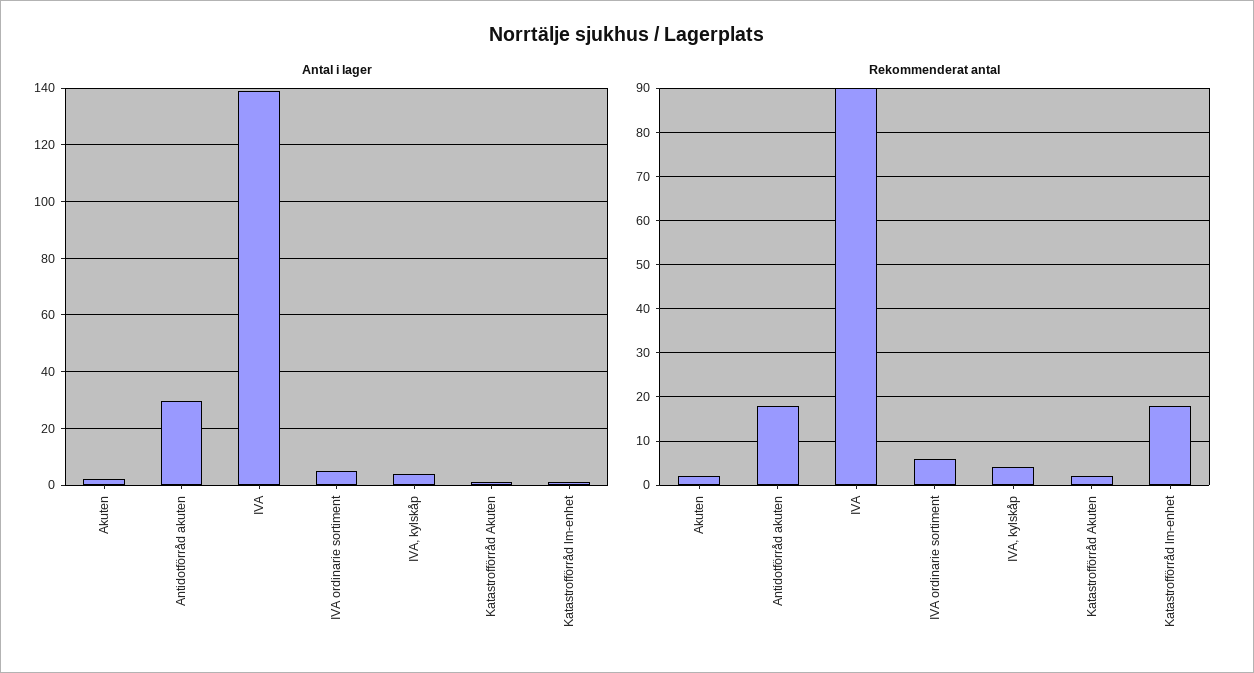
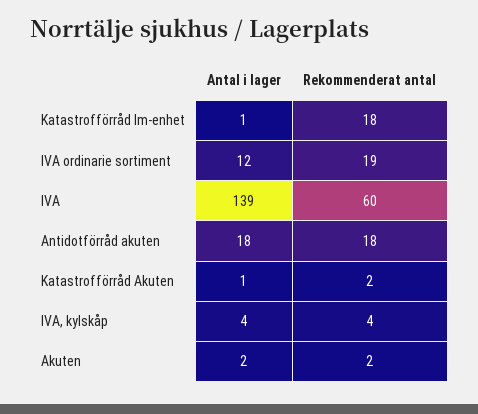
Antal i lager, Antidotförråd akuten: 30 -> 18
Antal i lager, IVA ordinarie sortiment: 5 -> 12
Rekommenderat antal, IVA: 90 -> 60
Rekommenderat antal, IVA ordinarie sortiment: 5 -> 19

